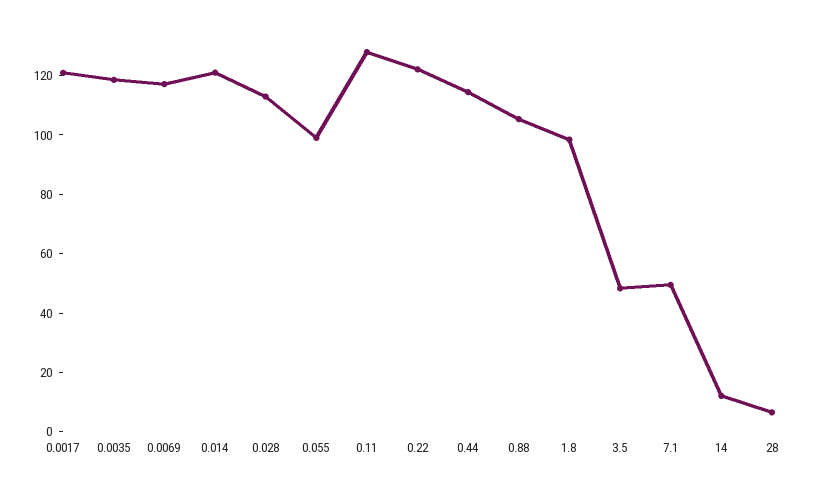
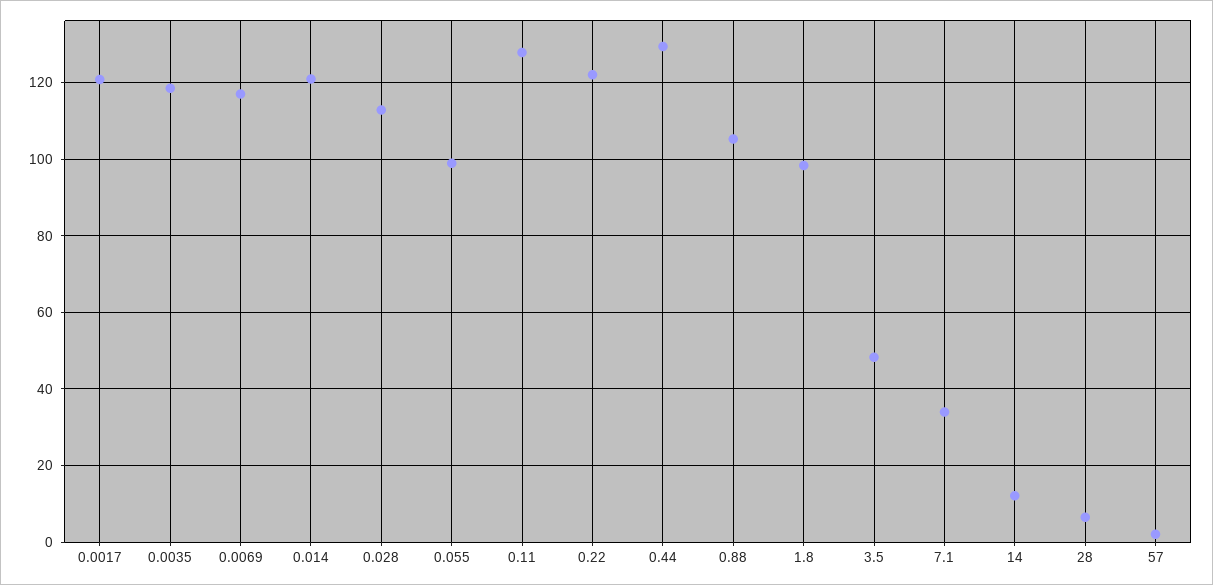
0.44: 115 -> 130
7.1: 50 -> 34
57: none -> 2

